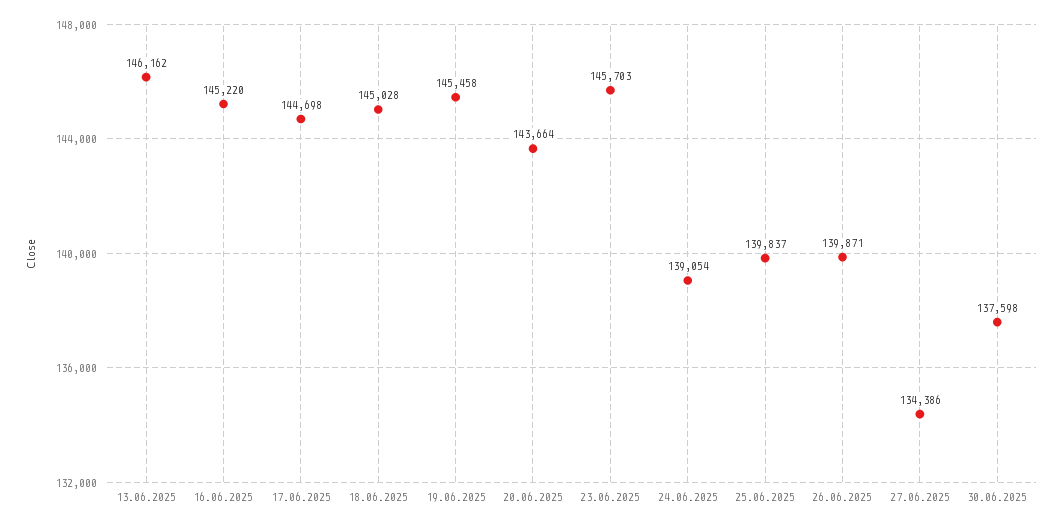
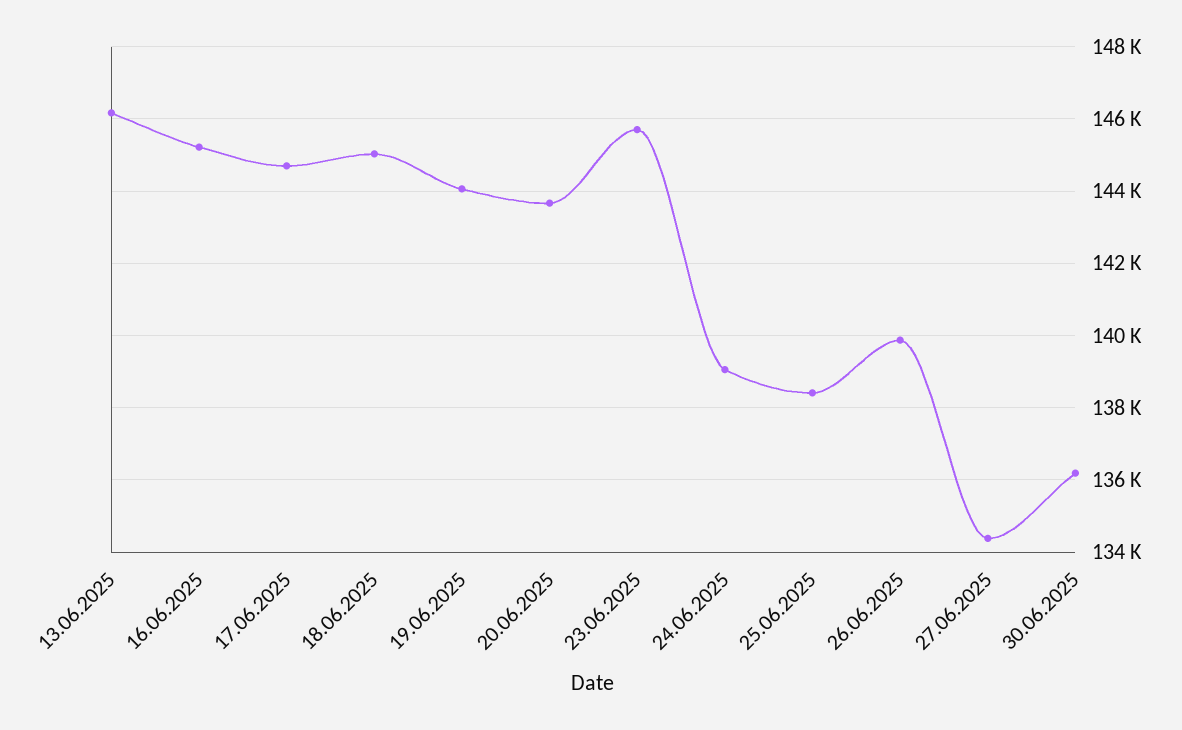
19.06.2025: 145458 -> 144000
25.06.2025: 139837 -> 138400
30.06.2025: 137598 -> 136200

